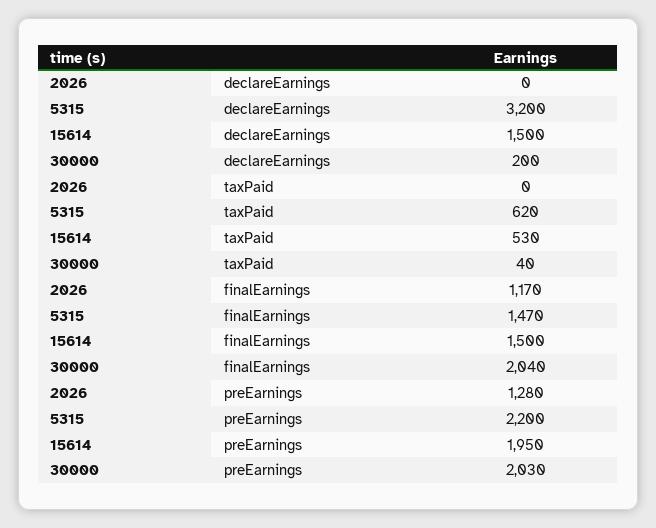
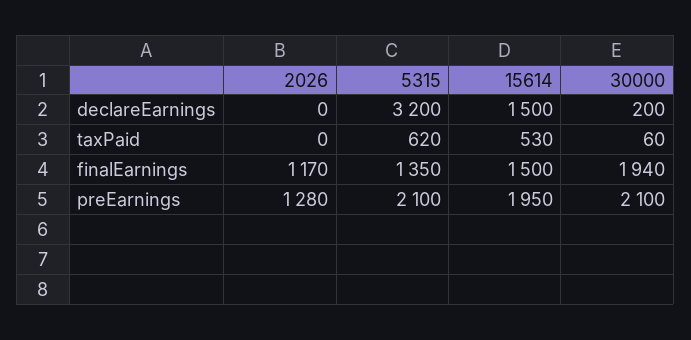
30000, taxPaid: 40 -> 60
5315, finalEarnings: 1470 -> 1350
30000, finalEarnings: 2040 -> 1940
5315, preEarnings: 2200 -> 2100
30000, preEarnings: 2030 -> 2100

